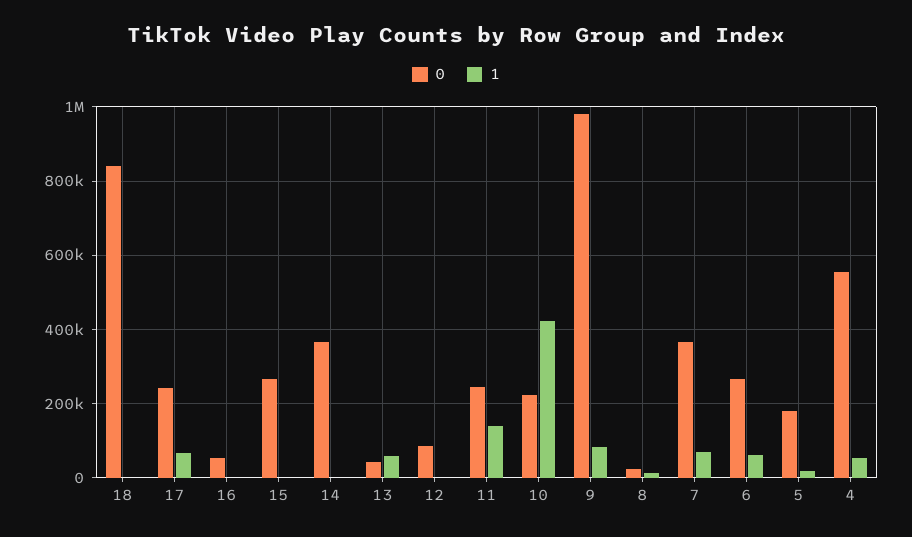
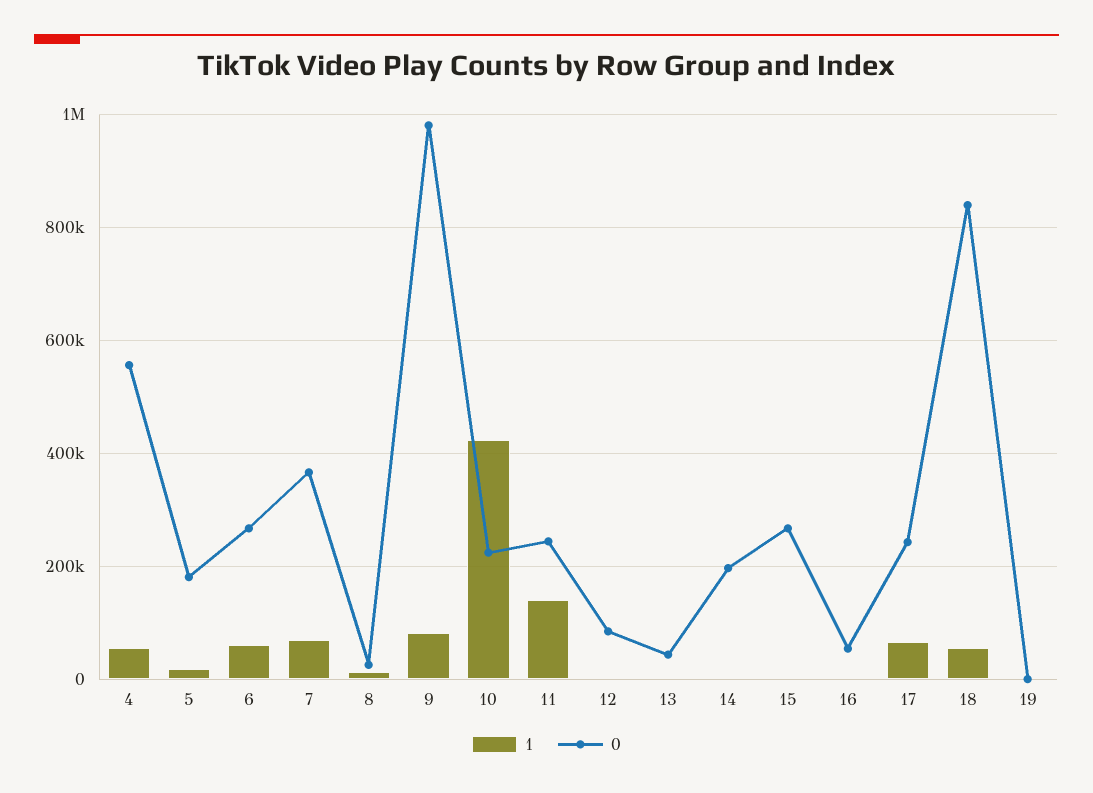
1, 18: 0 -> 60000
0, 14: 360000 -> 200000
1, 13: 60000 -> 0
1, 19: none -> 0
0, 19: none -> 0

